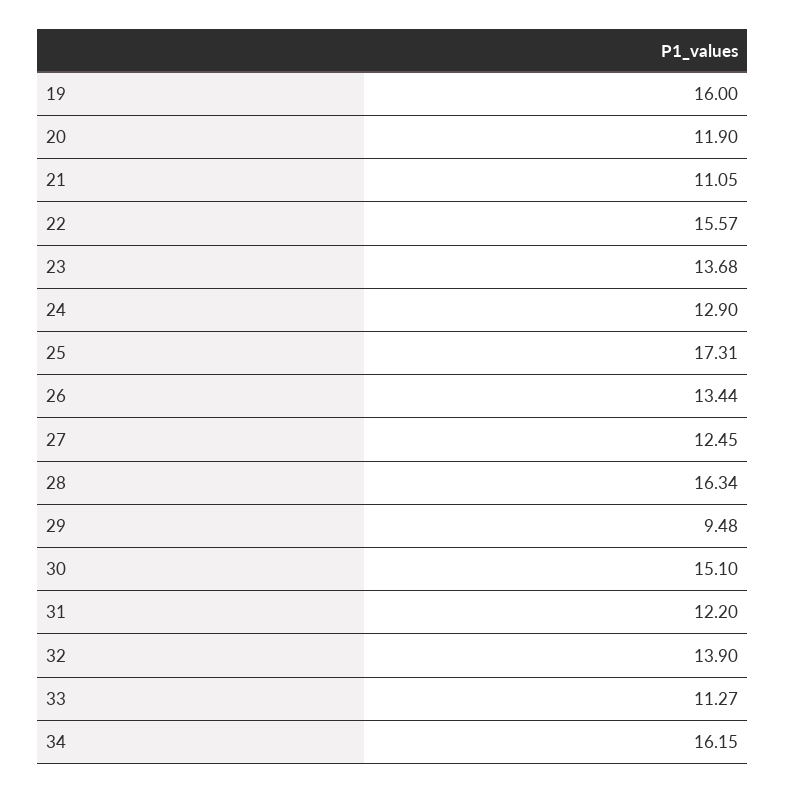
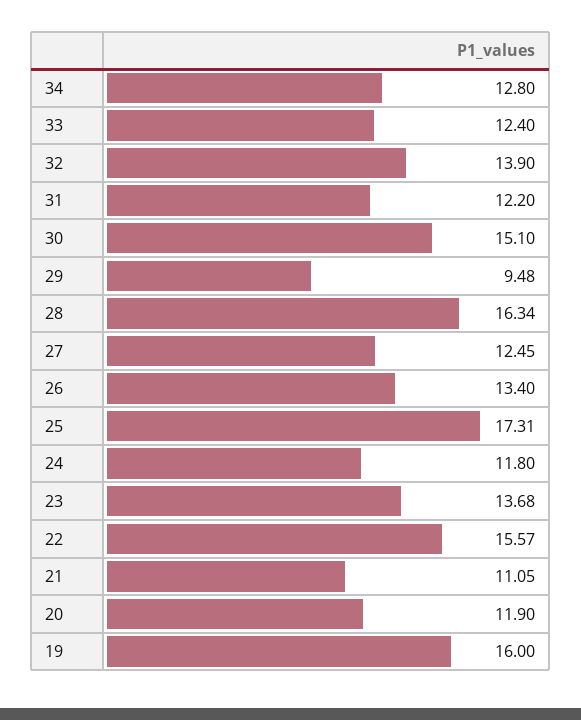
24: 12.9 -> 11.8
26: 13.44 -> 13.4
33: 11.27 -> 12.4
34: 16.15 -> 12.8

